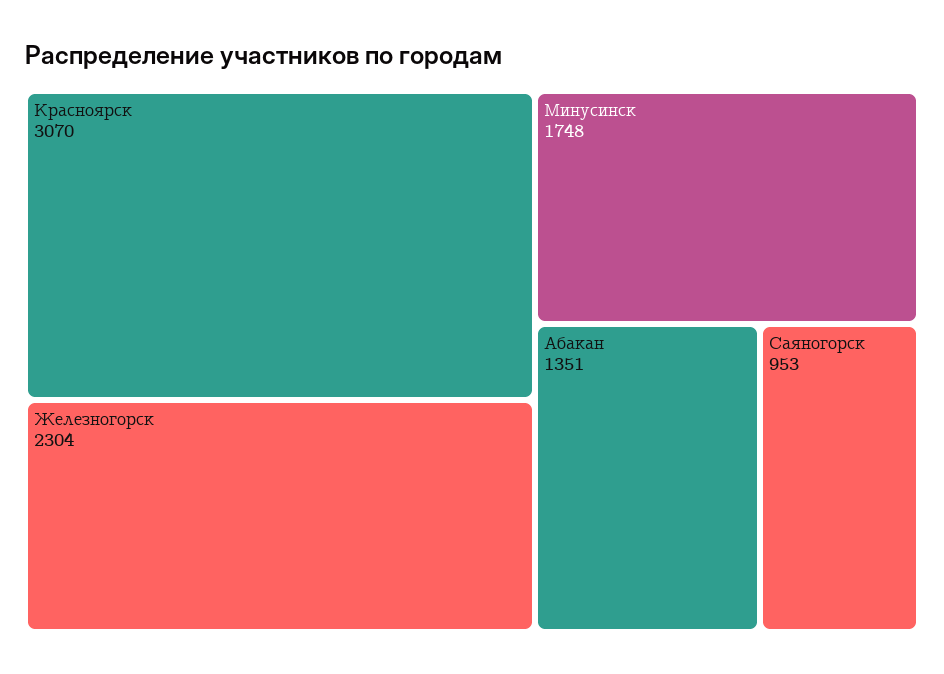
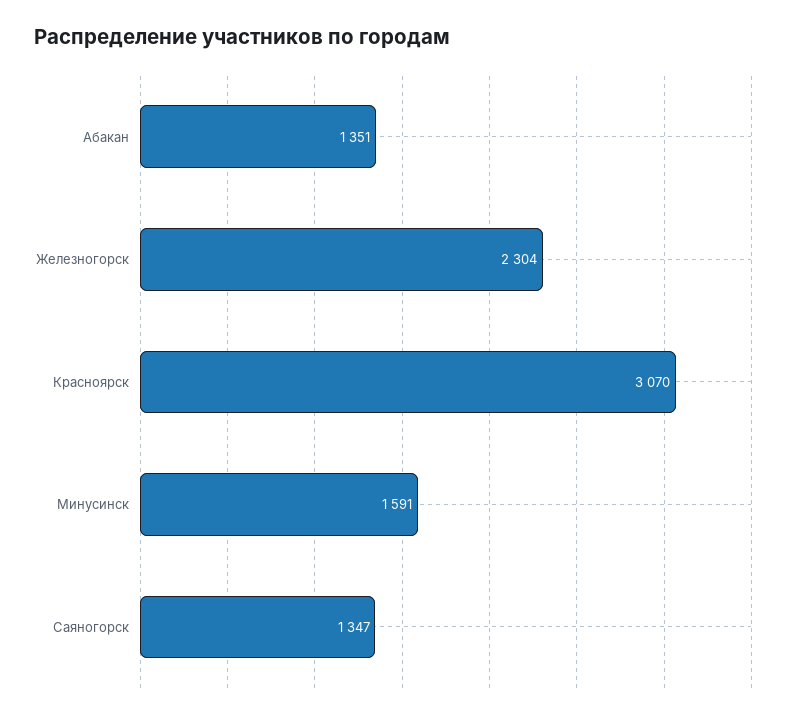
Минусинск: 1748 -> 1591
Саяногорск: 953 -> 1347

